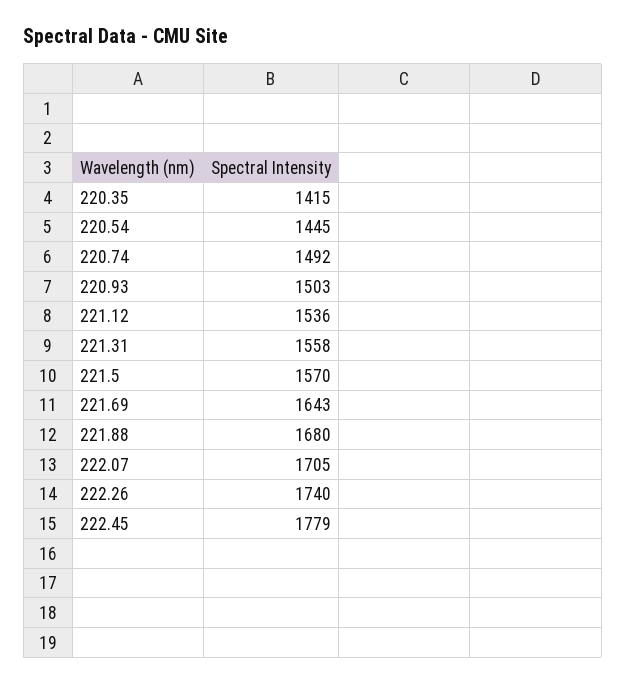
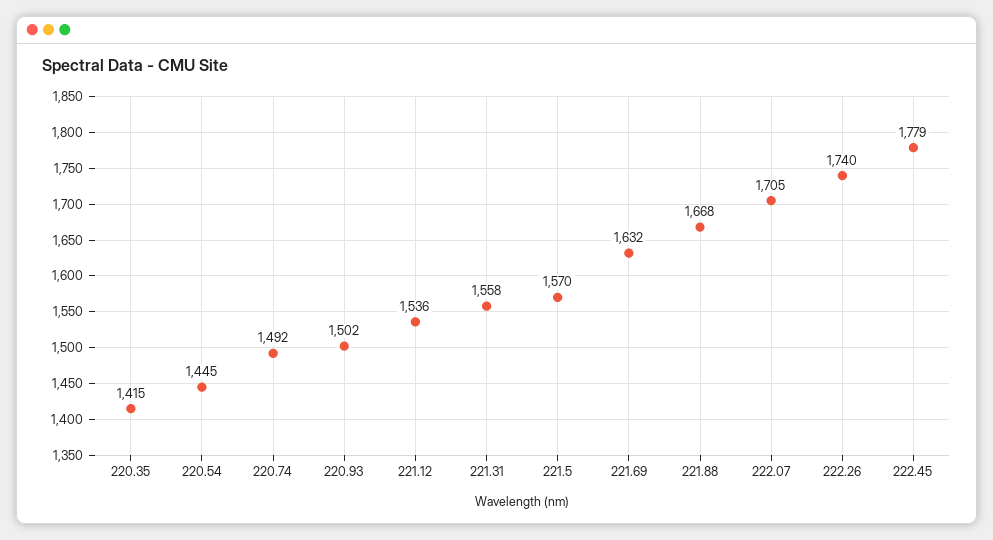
220.93: 1503 -> 1502
221.69: 1643 -> 1632
221.88: 1680 -> 1668

